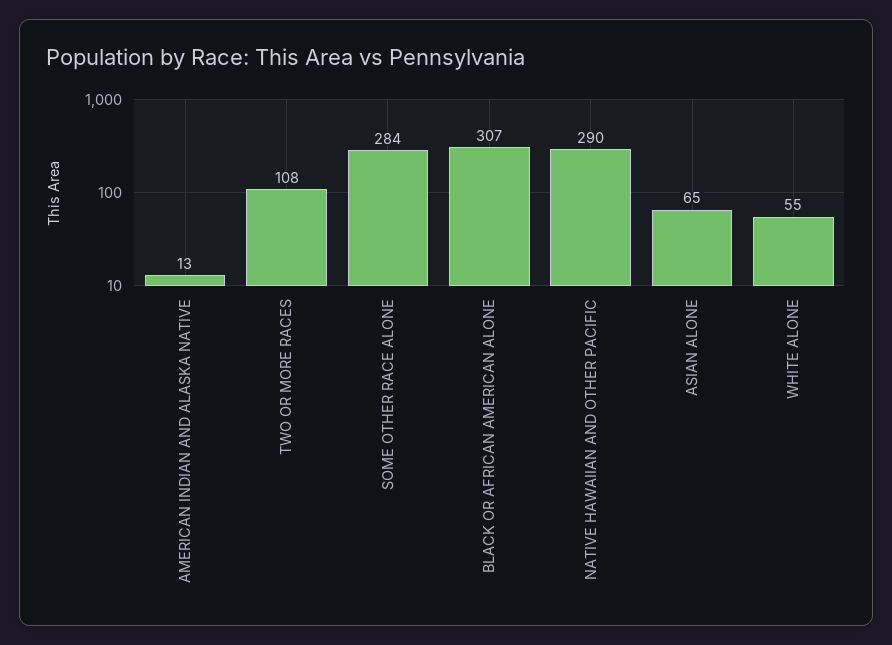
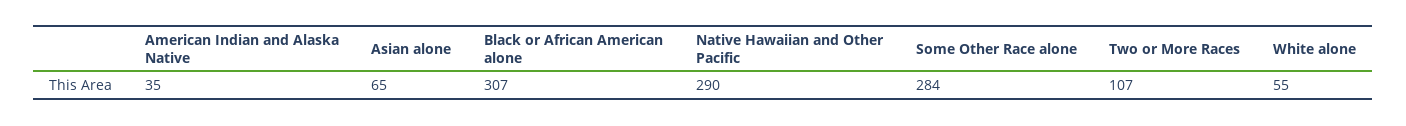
AMERICAN INDIAN AND ALASKA NATIVE: 13 -> 35
TWO OR MORE RACES: 108 -> 107

